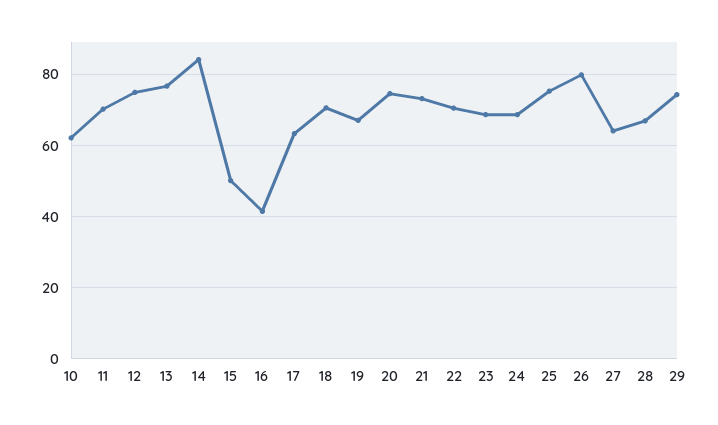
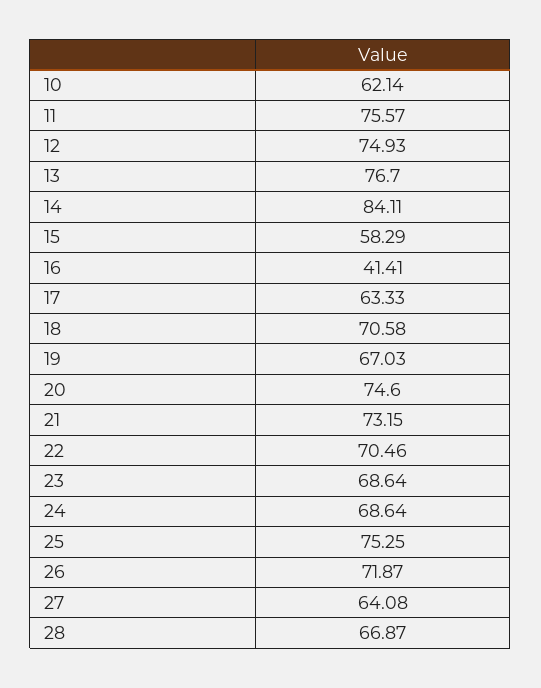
11: 70 -> 75.57
15: 50 -> 58.29
26: 80 -> 71.87
29: 74 -> none

